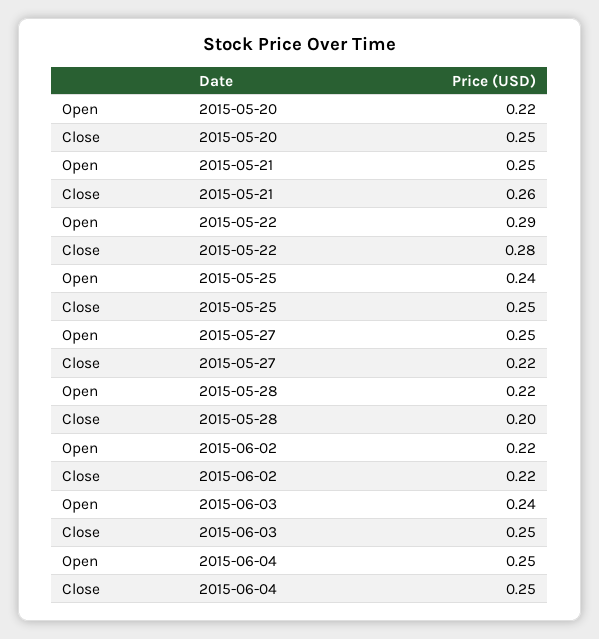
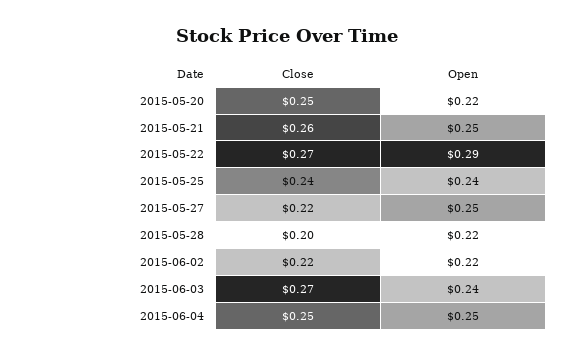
Close, 2015-05-22: 0.28 -> 0.27
Close, 2015-05-25: 0.25 -> 0.24
Close, 2015-06-03: 0.25 -> 0.27

